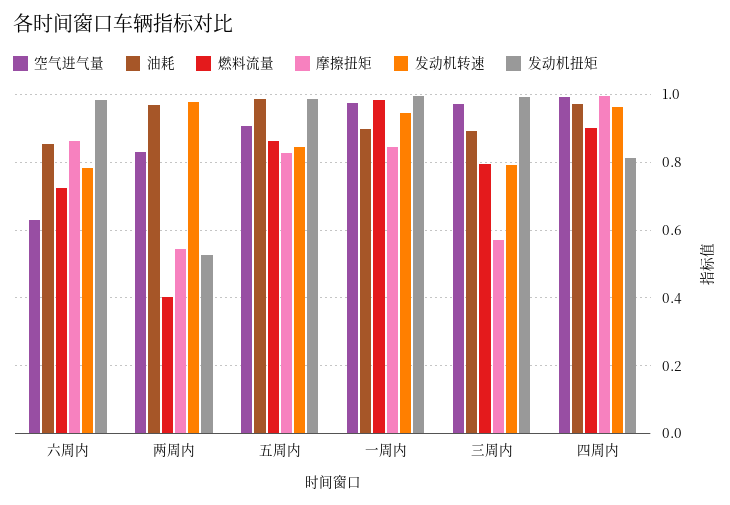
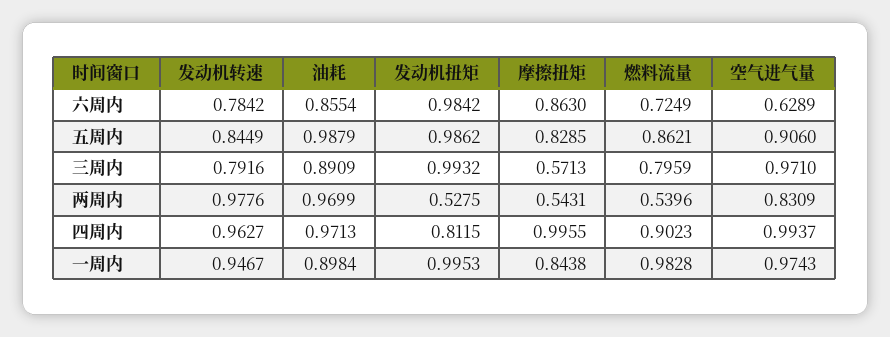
燃料流量, 两周内: 0.4 -> 0.5396

